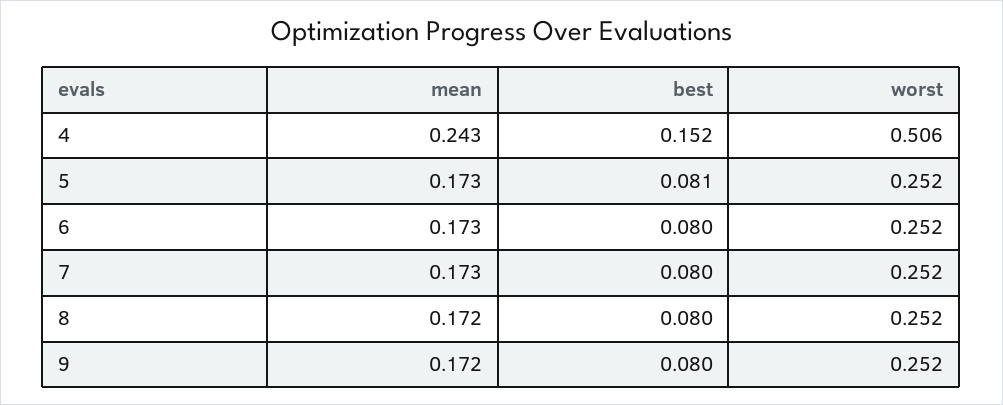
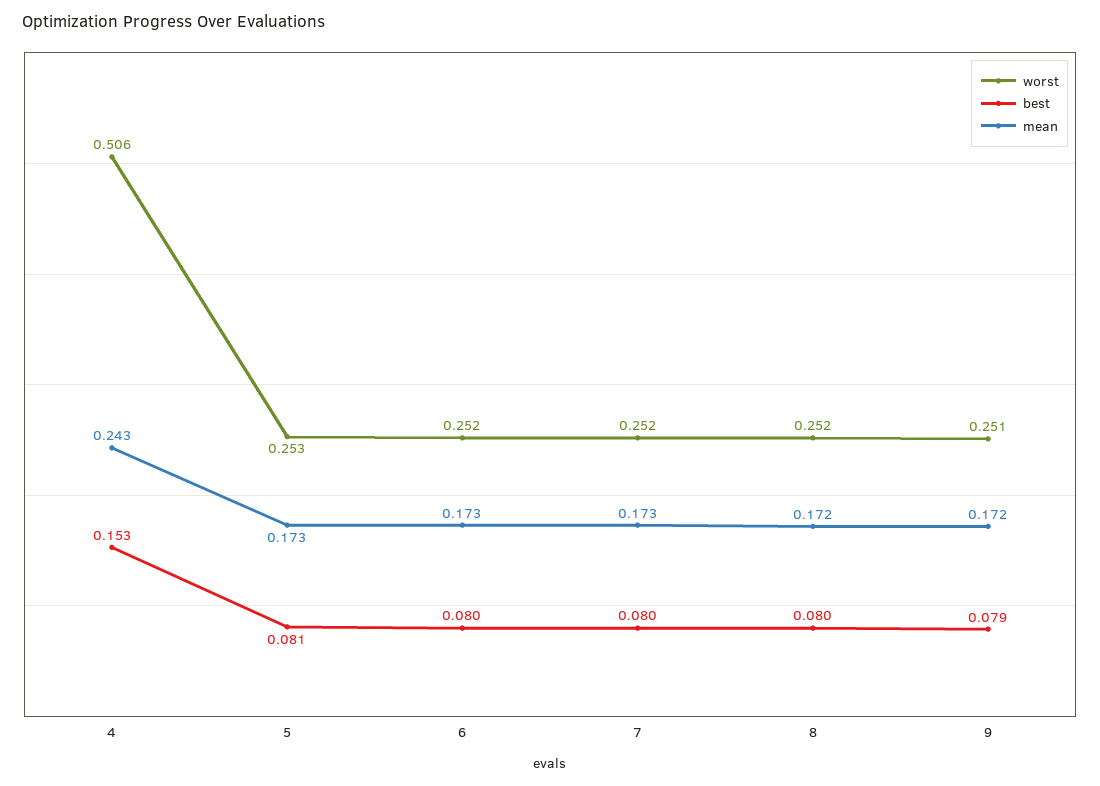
best, 4: 0.152 -> 0.153
worst, 5: 0.252 -> 0.253
best, 9: 0.08 -> 0.079
worst, 9: 0.252 -> 0.251

